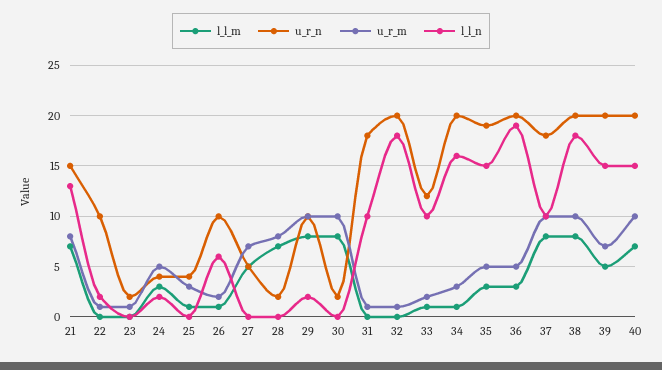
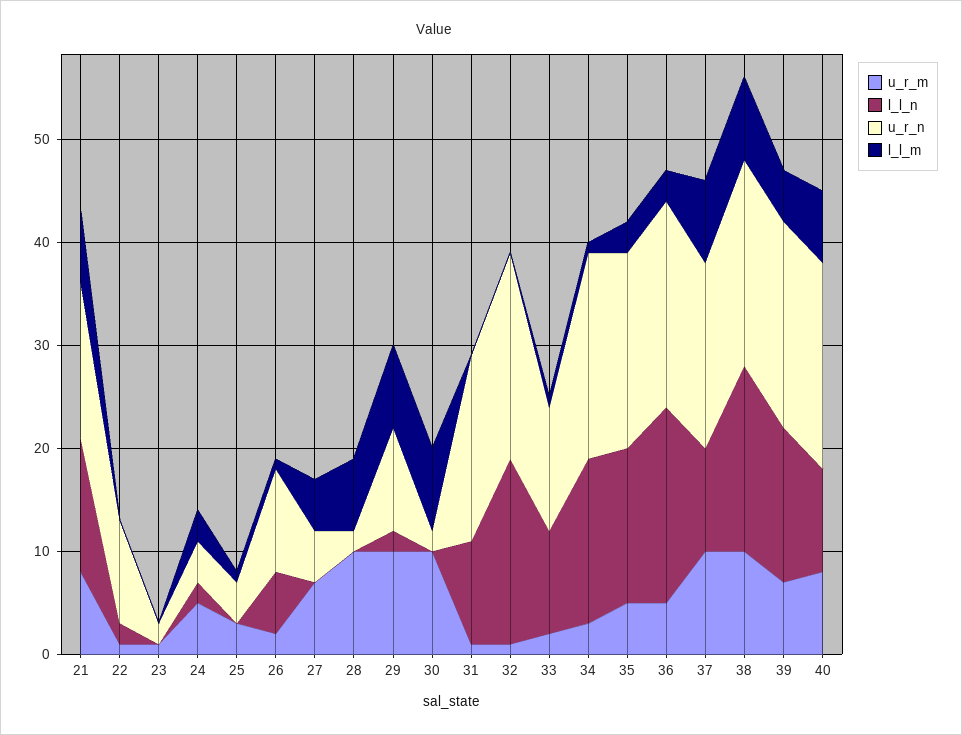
u_r_m, 28: 8 -> 10
u_r_m, 40: 10 -> 8
l_l_n, 40: 15 -> 10

